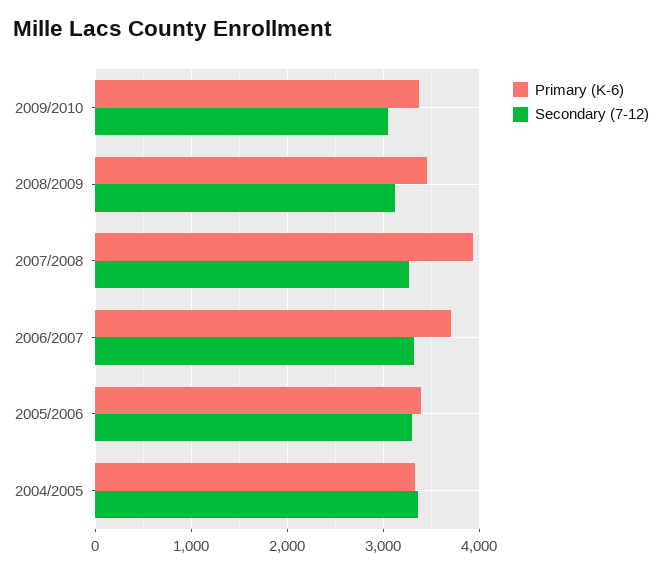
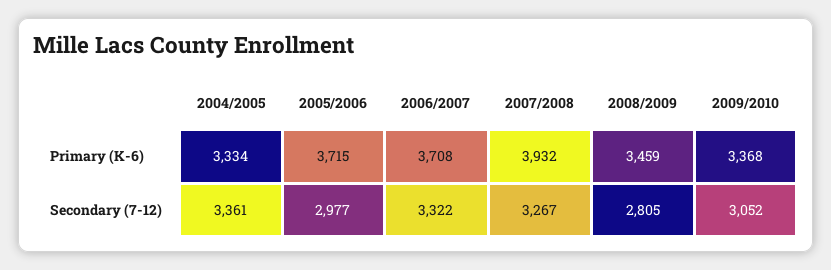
Secondary (7-12), 2008/2009: 3100 -> 2805
Primary (K-6), 2005/2006: 3400 -> 3715
Secondary (7-12), 2005/2006: 3300 -> 2977

